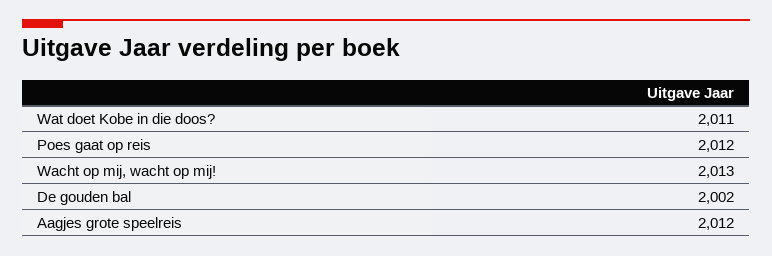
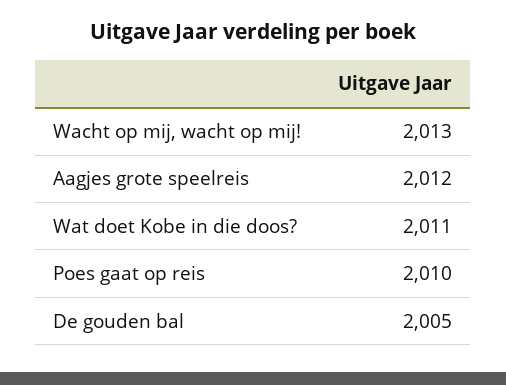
Poes gaat op reis: 2012 -> 2010
De gouden bal: 2002 -> 2005

